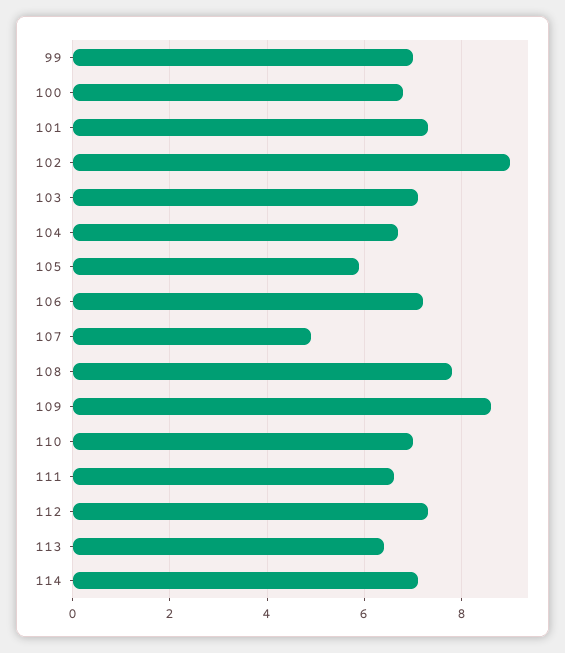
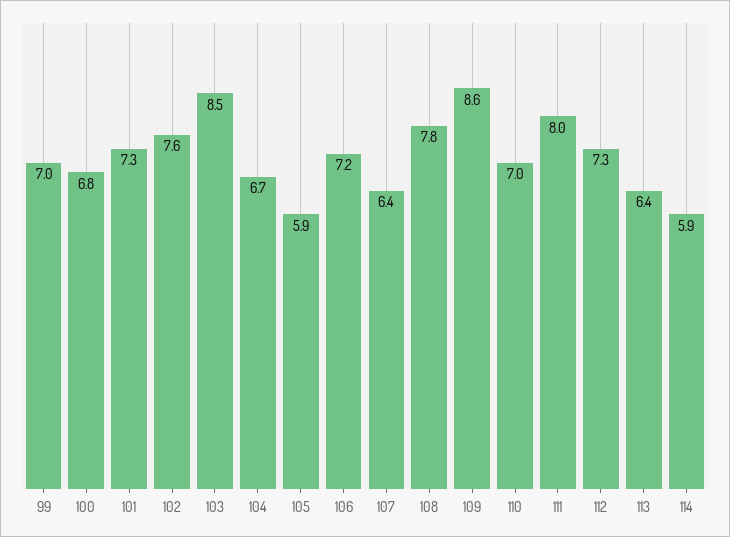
102: 9 -> 7.6
103: 7 -> 8.5
107: 5 -> 6.4
111: 6.5 -> 8
114: 7 -> 5.9

